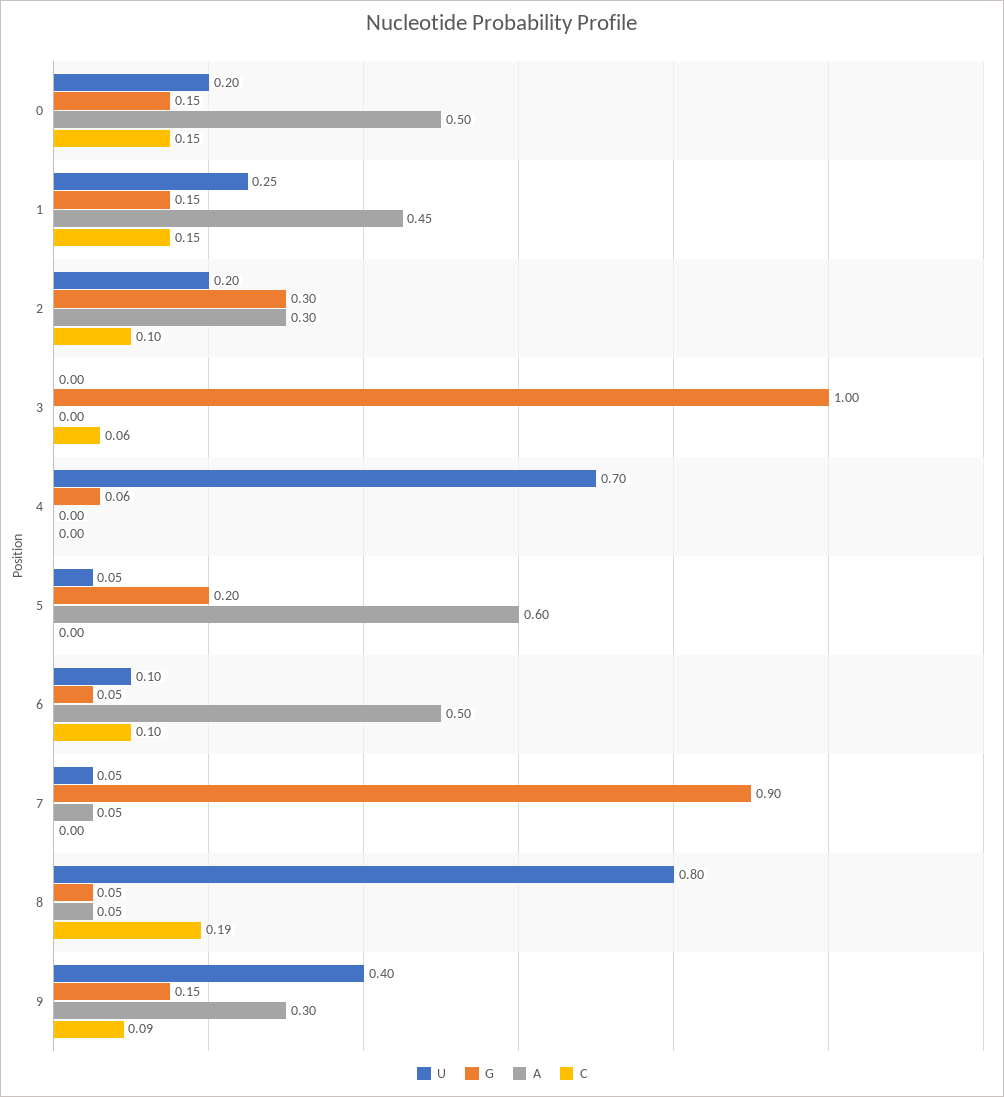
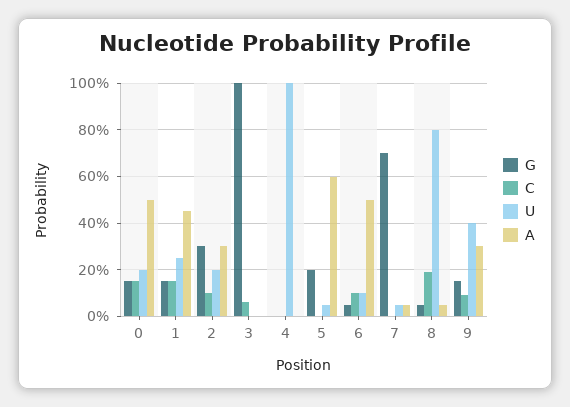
U, 4: 0.7 -> 1
G, 4: 0.06 -> 0
G, 7: 0.9 -> 0.7

